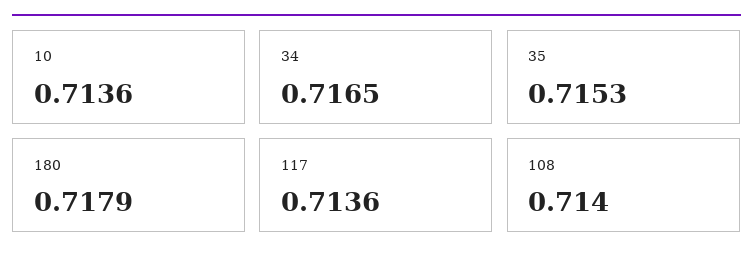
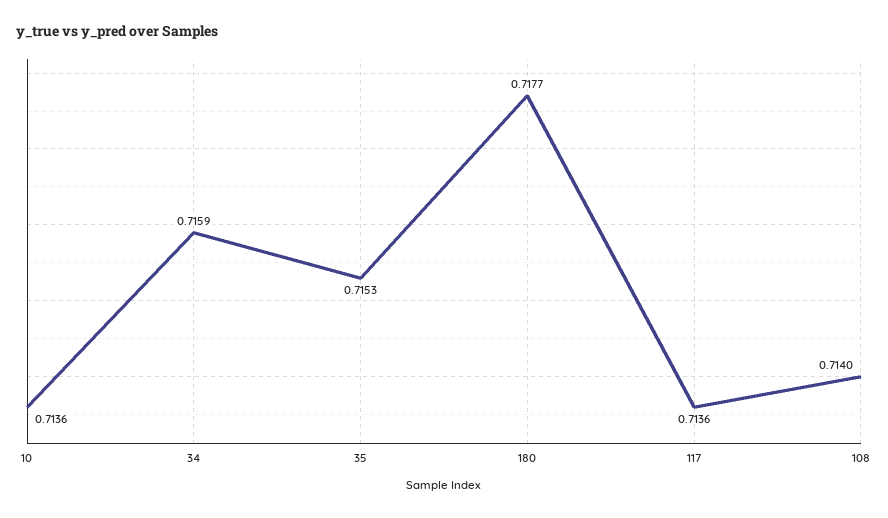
34: 0.7165 -> 0.7159
180: 0.7179 -> 0.7177

